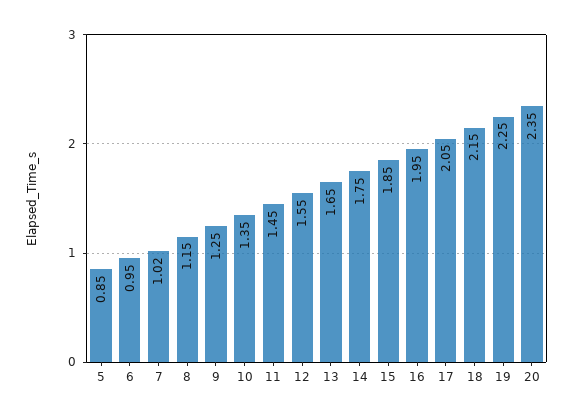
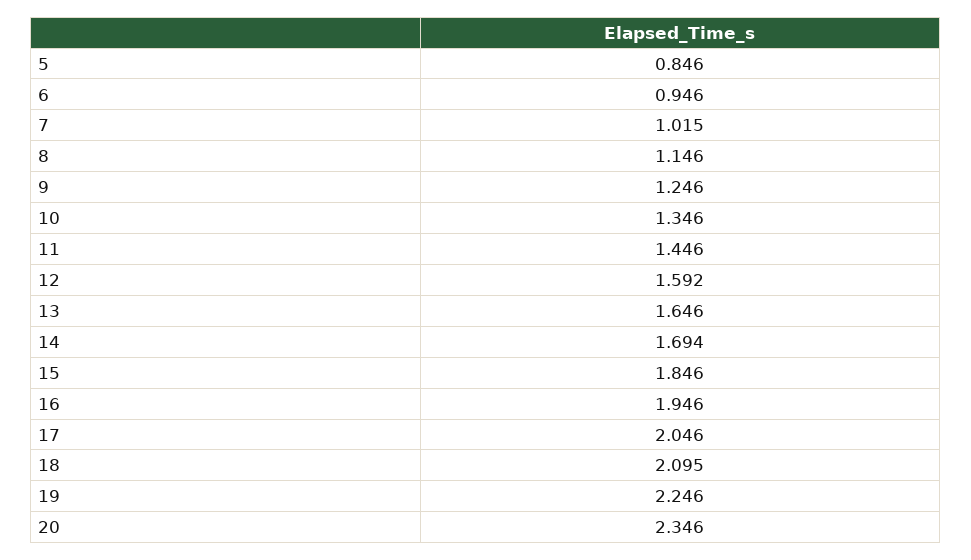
12: 1.55 -> 1.592
14: 1.75 -> 1.694
18: 2.15 -> 2.095

